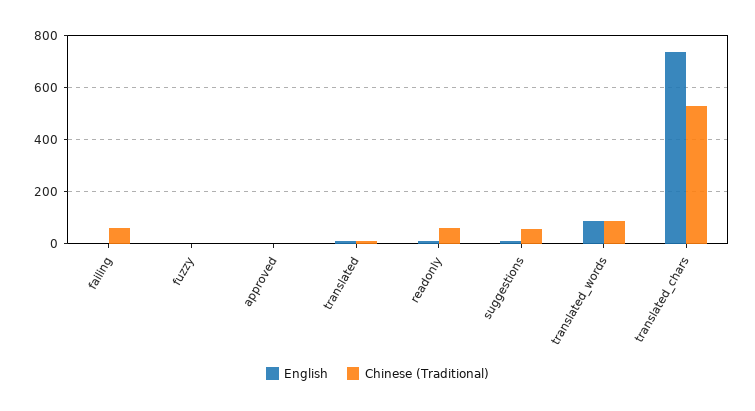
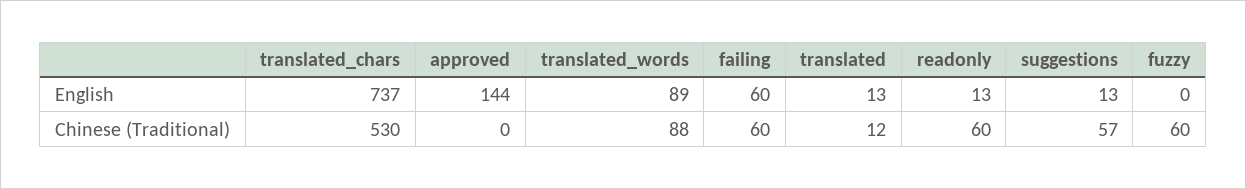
English, failing: 0 -> 60
Chinese (Traditional), fuzzy: 0 -> 60
English, approved: 0 -> 144

